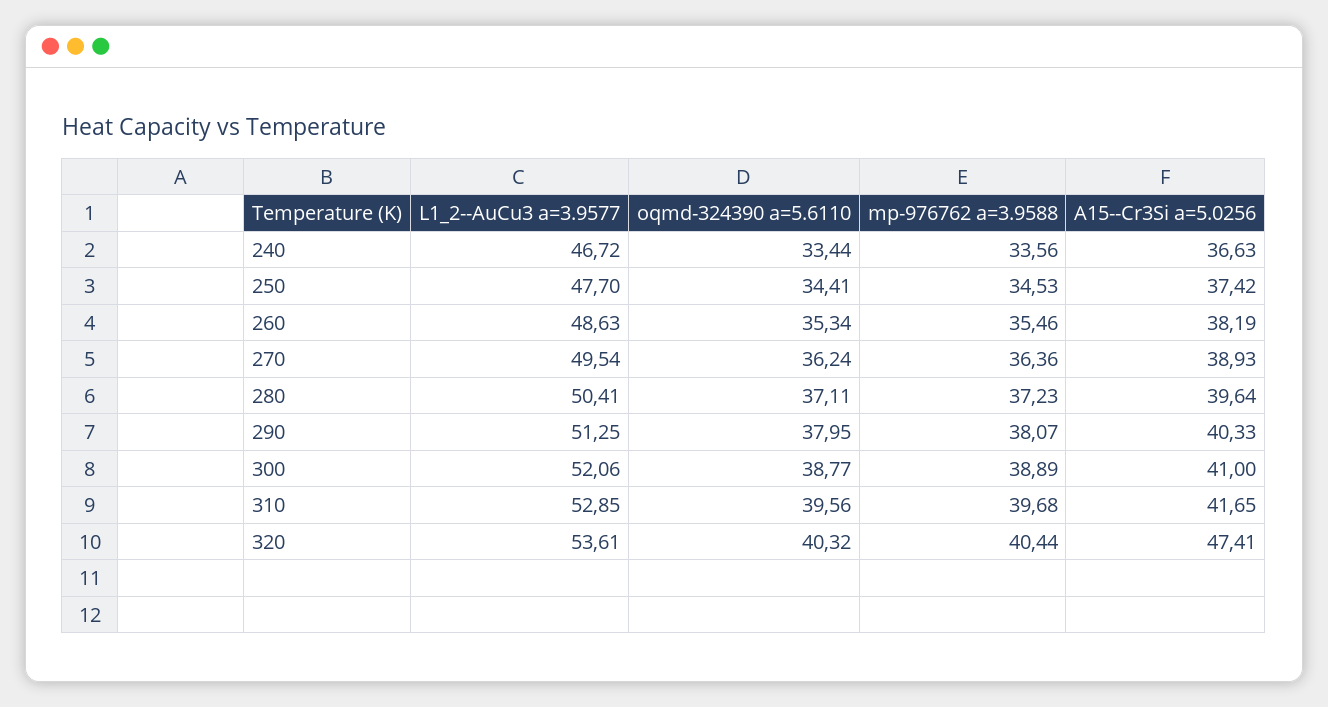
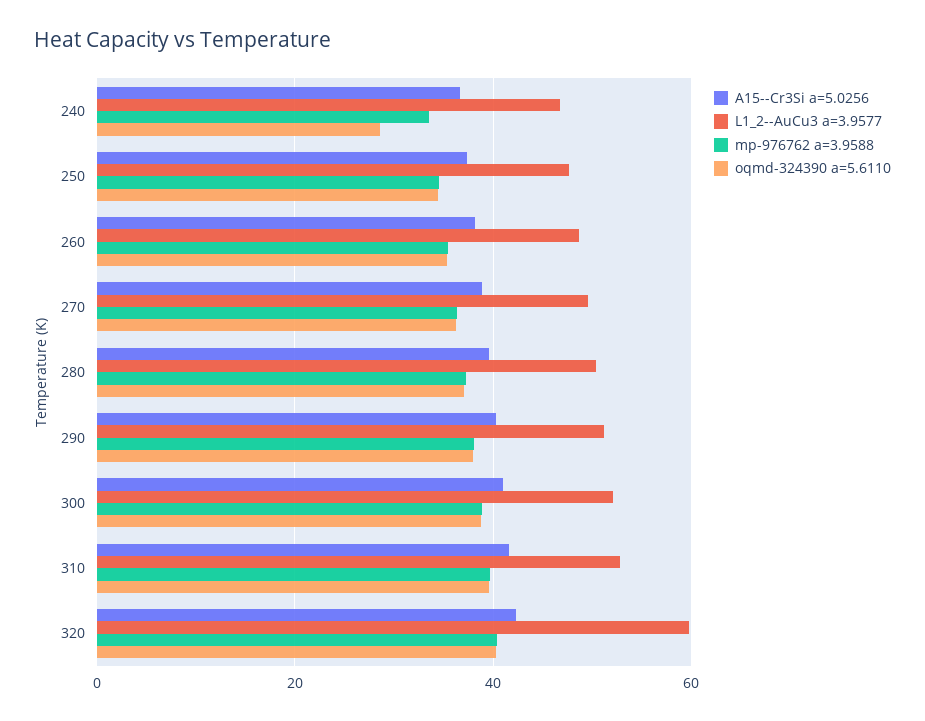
oqmd-324390 a=5.6110, 240: 33.44 -> 28
L1_2--AuCu3 a=3.9577, 320: 53.61 -> 60
A15--Cr3Si a=5.0256, 320: 47.41 -> 42

